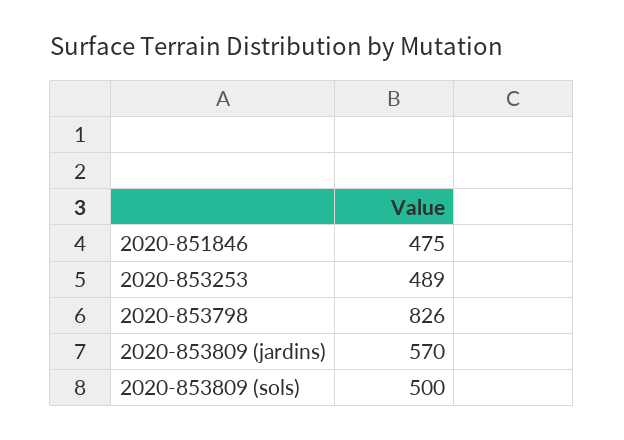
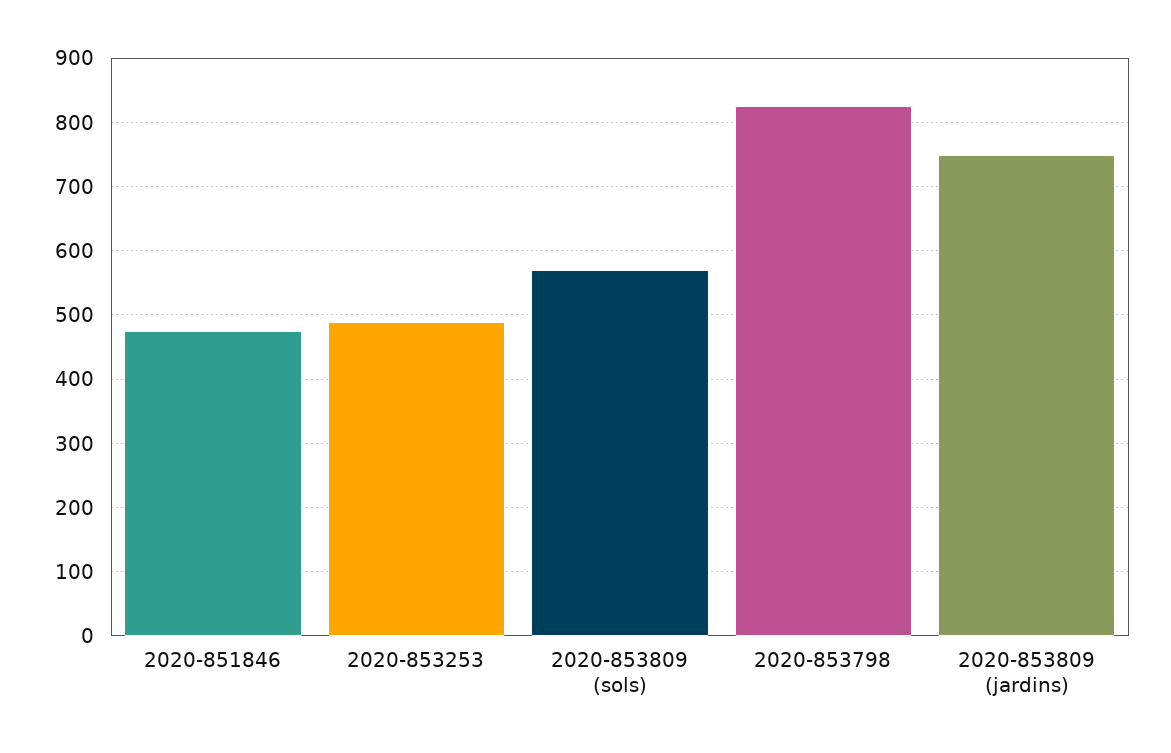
2020-853809 (jardins): 570 -> 750
2020-853809 (sols): 500 -> 570

